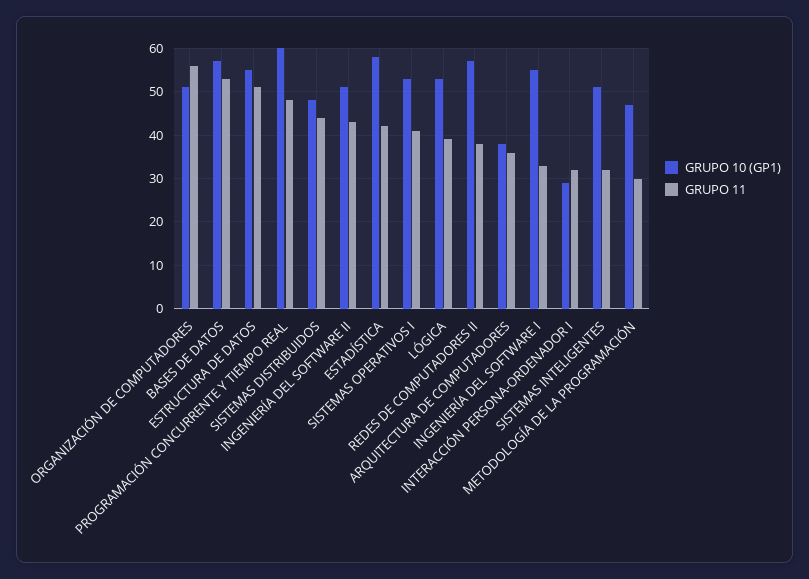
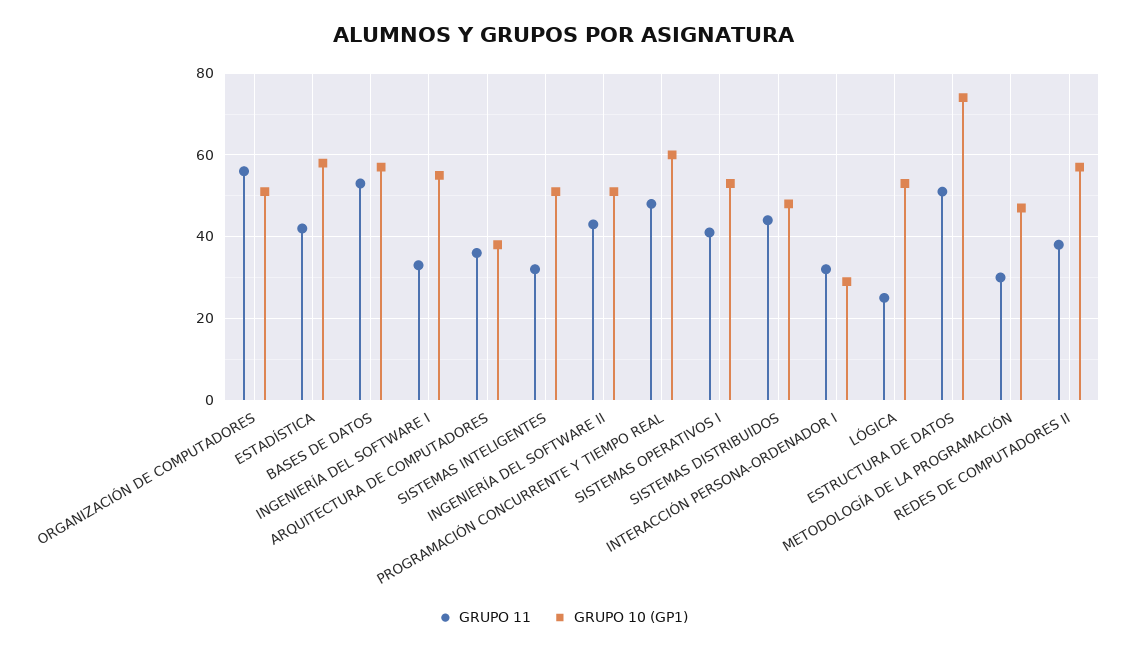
GRUPO 10 (GP1), ESTRUCTURA DE DATOS: 55 -> 75
GRUPO 11, LÓGICA: 40 -> 25

